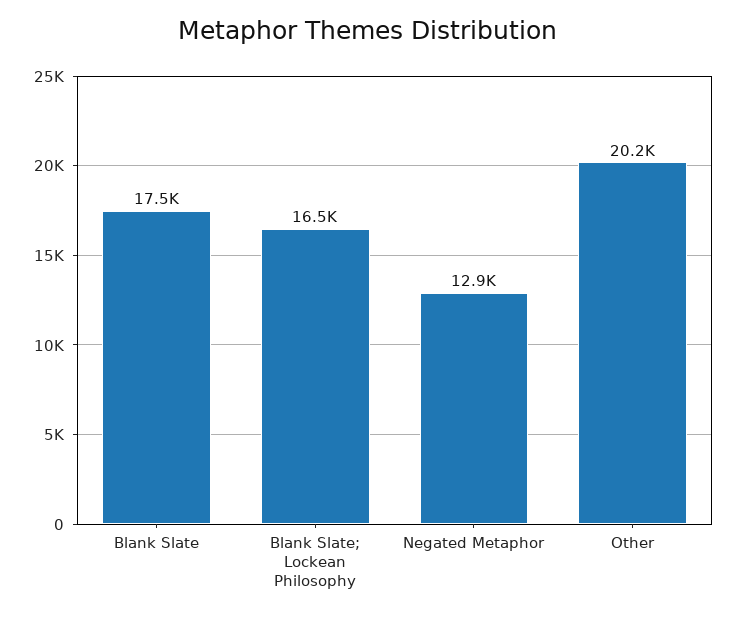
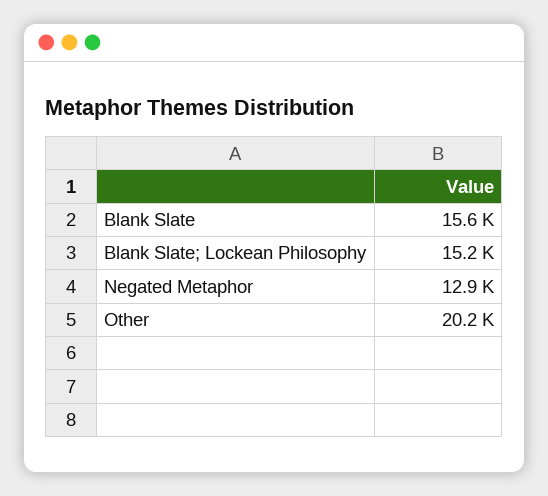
Blank Slate: 17500 -> 15600
Blank Slate; Lockean Philosophy: 16500 -> 15200

